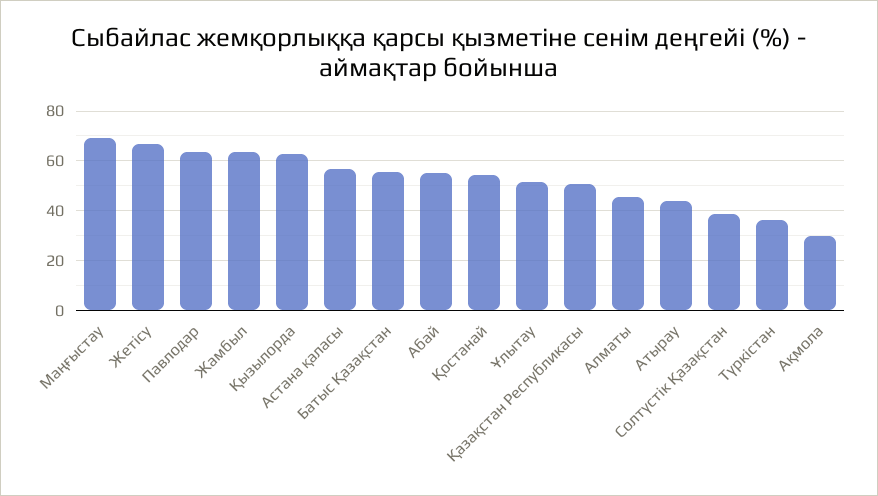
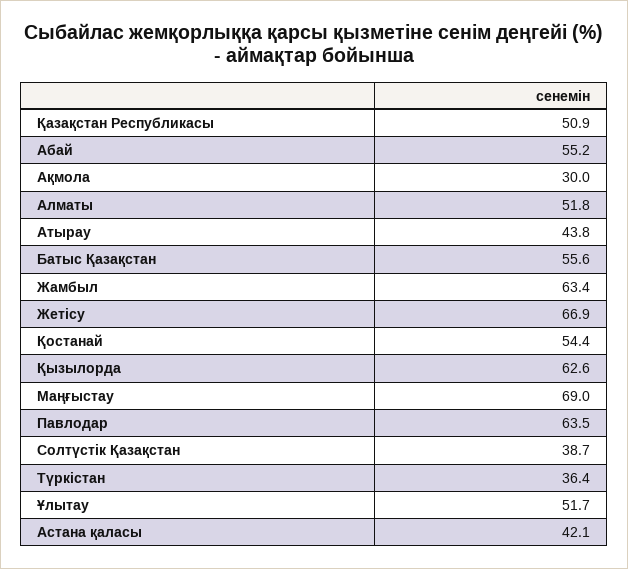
Астана қаласы: 57.5 -> 42.1
Алматы: 45 -> 51.8

